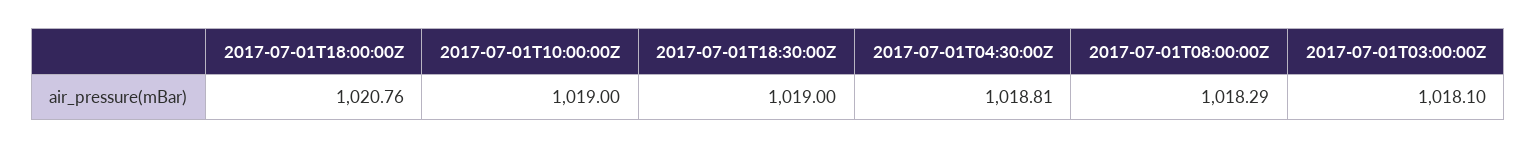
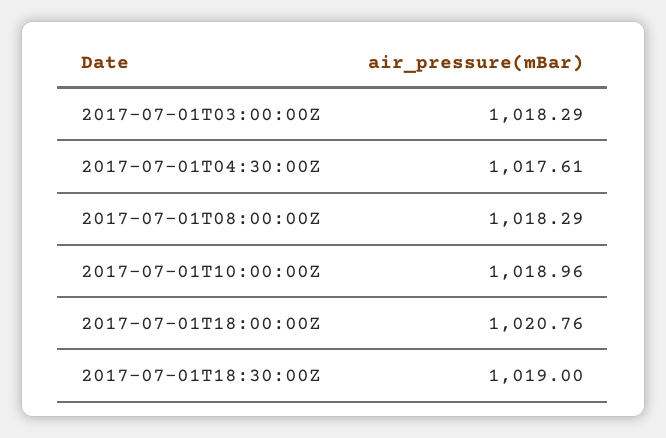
2017-07-01T10:00:00Z: 1019 -> 1018.96
2017-07-01T04:30:00Z: 1018.81 -> 1017.61
2017-07-01T03:00:00Z: 1018.1 -> 1018.29

